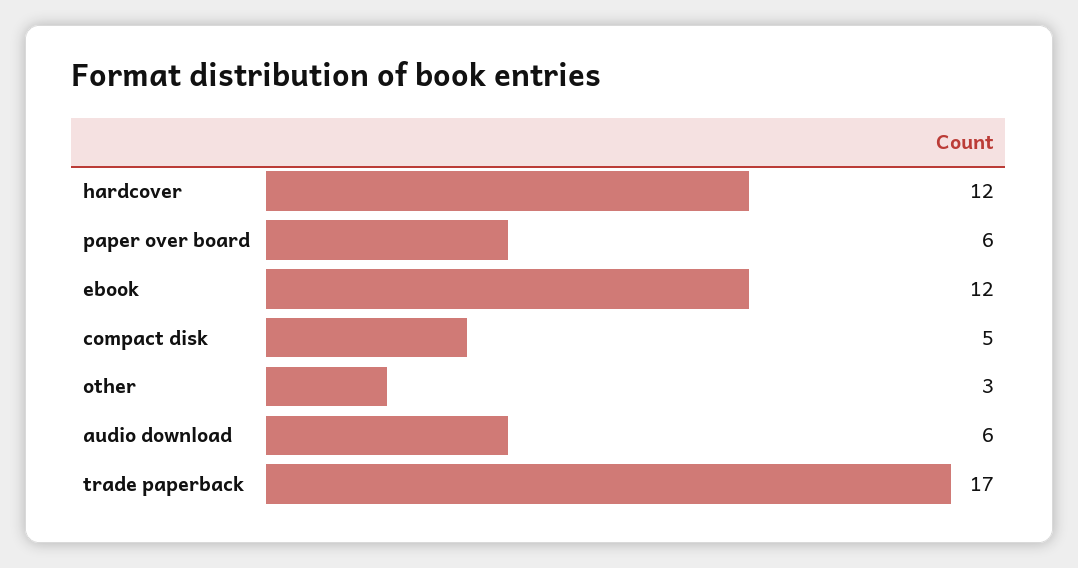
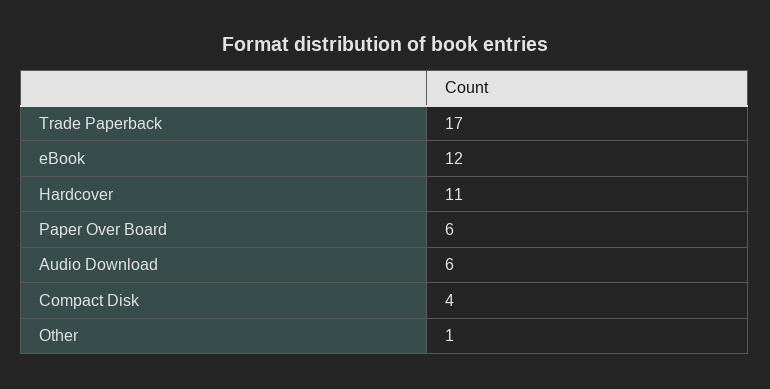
hardcover: 12 -> 11
compact disk: 5 -> 4
other: 3 -> 1

